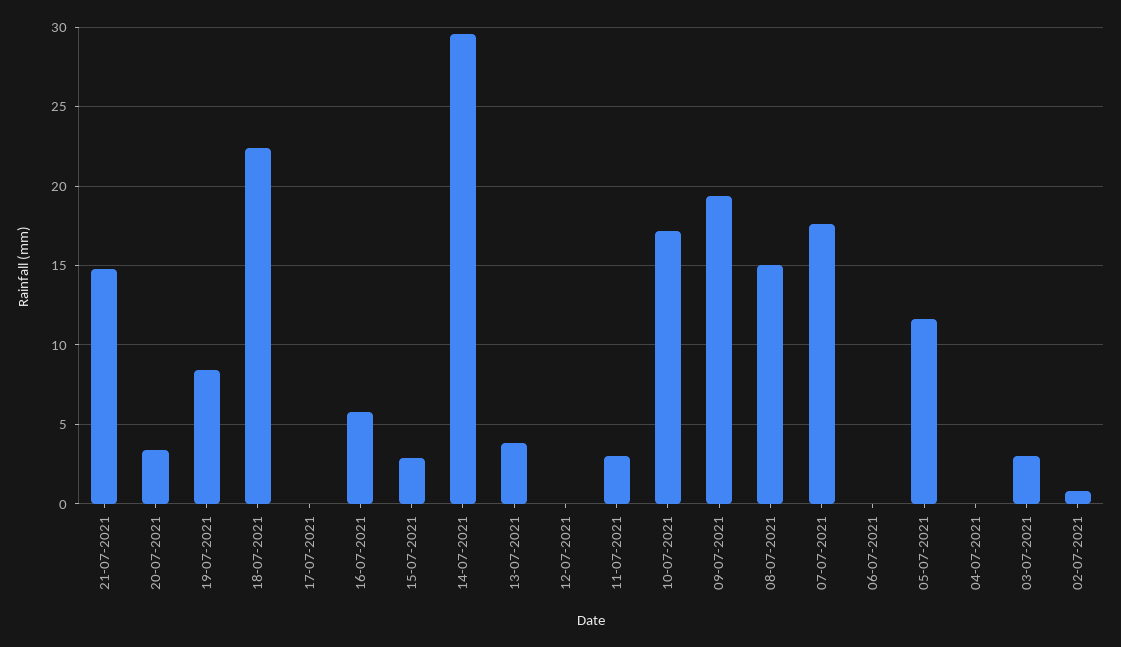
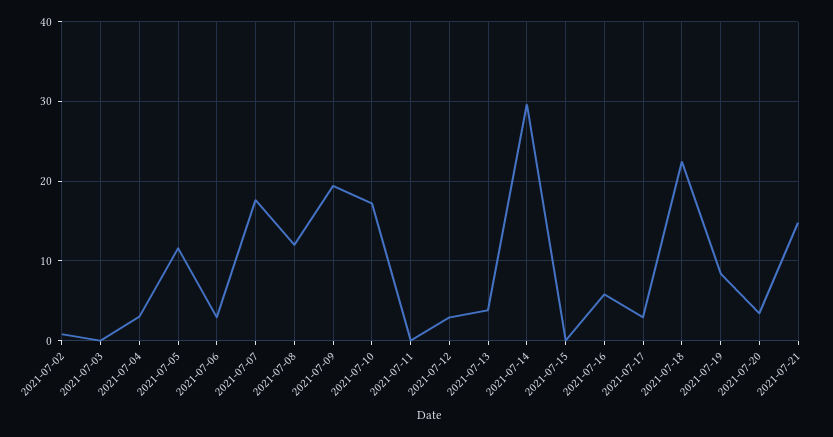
17-07-2021: 0 -> 3
15-07-2021: 3 -> 0
12-07-2021: 0 -> 3
11-07-2021: 3 -> 0
08-07-2021: 15 -> 12
06-07-2021: 0 -> 3
04-07-2021: 0 -> 3
03-07-2021: 3 -> 0

